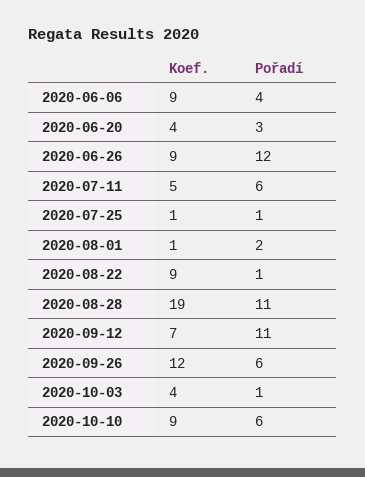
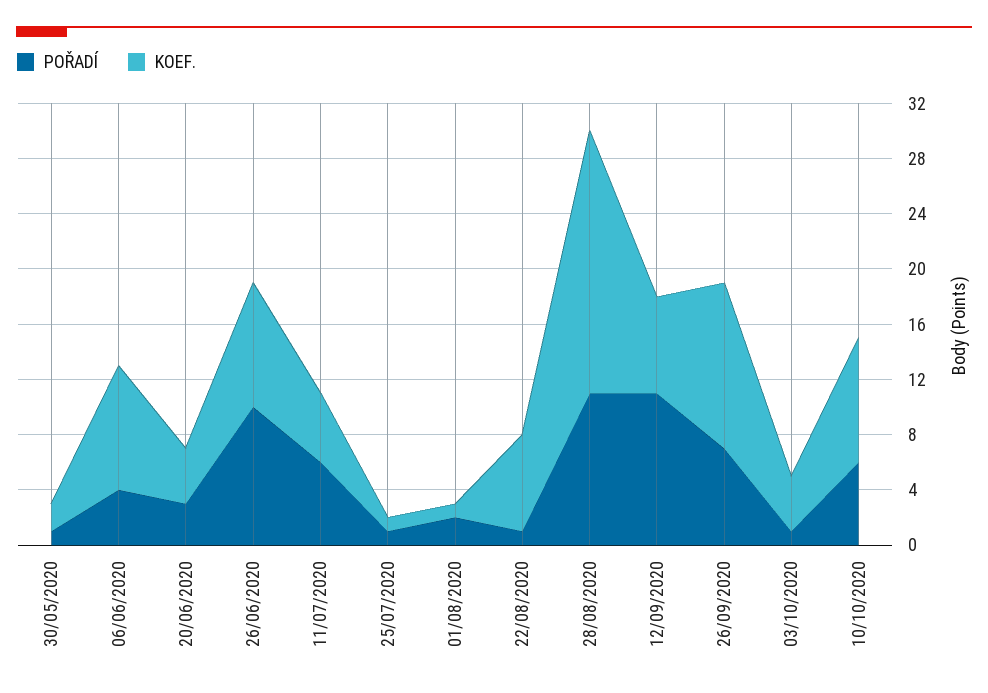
Pořadí, 2020-06-26: 12 -> 10
Koef., 2020-08-22: 9 -> 7
Pořadí, 2020-09-26: 6 -> 7
Pořadí, 30/05/2020: none -> 1
Koef., 30/05/2020: none -> 2

